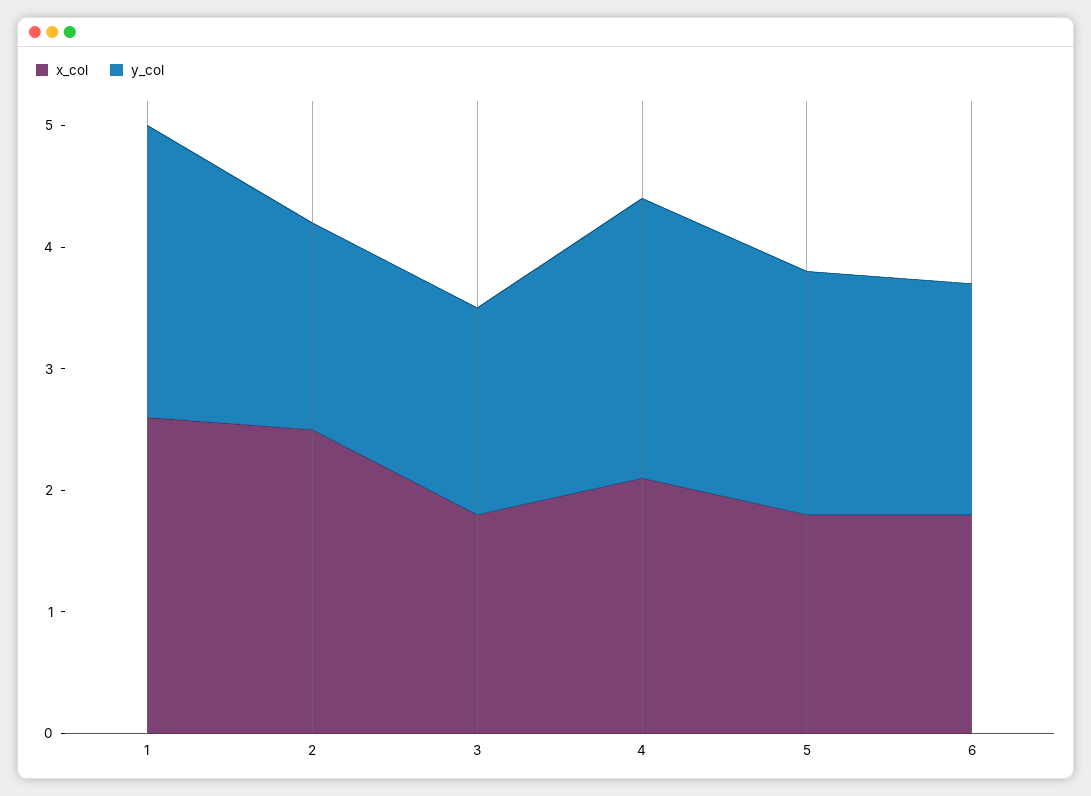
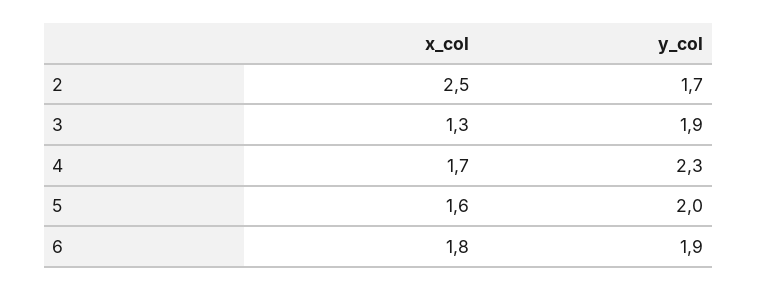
x_col, 1: 2.6 -> none
y_col, 1: 2.4 -> none
x_col, 3: 1.8 -> 1.3
y_col, 3: 1.7 -> 1.9
x_col, 4: 2.1 -> 1.7
x_col, 5: 1.8 -> 1.6

